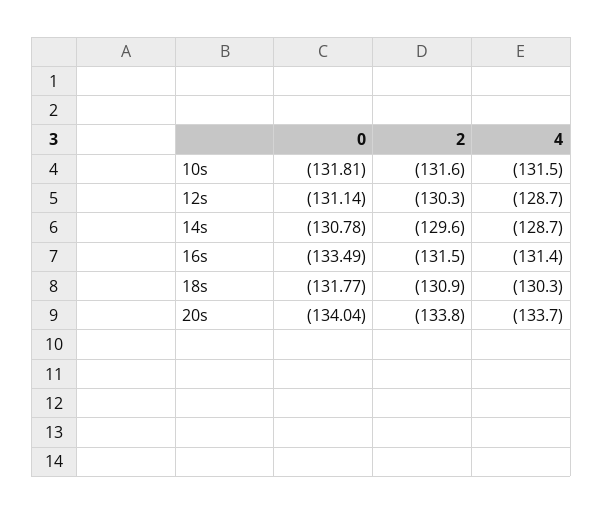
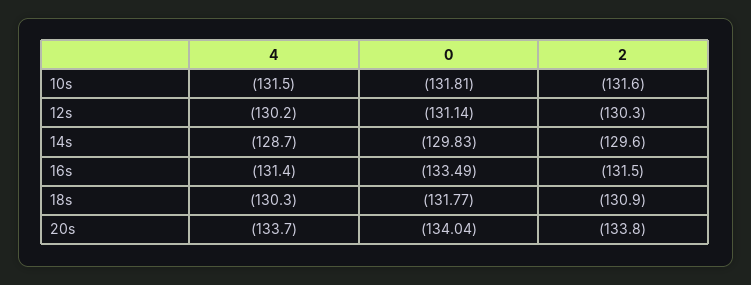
4, 12s: -128.7 -> -130.2
0, 14s: -130.78 -> -129.83

